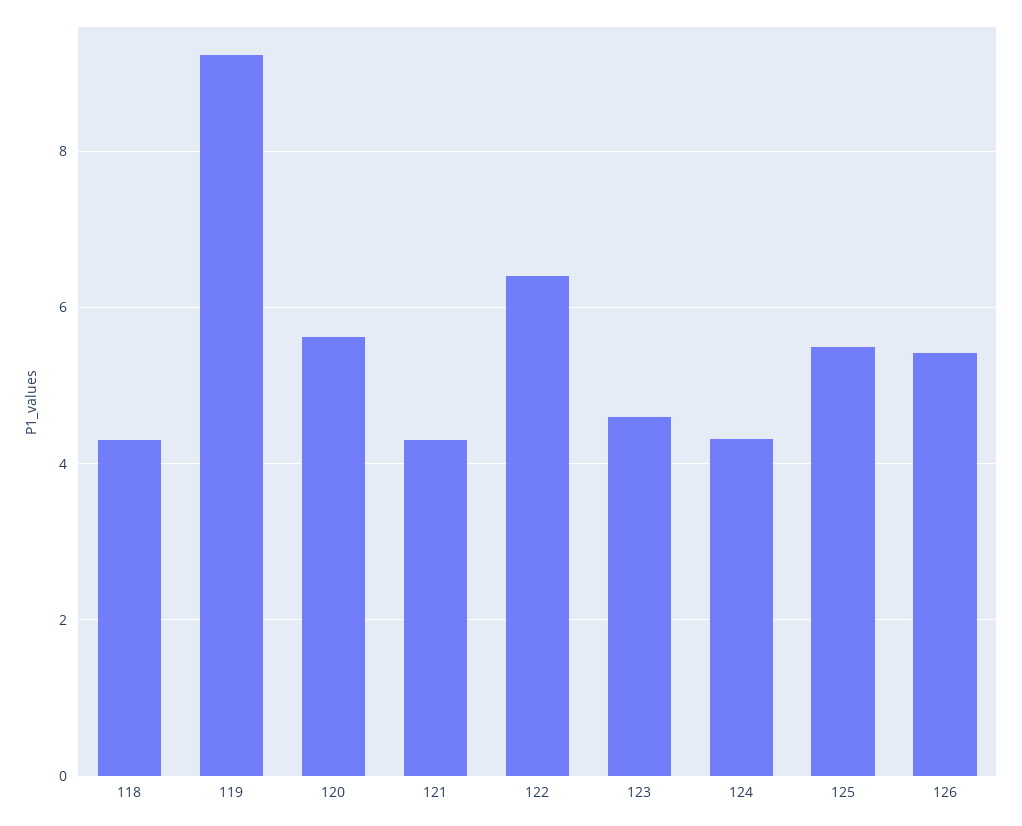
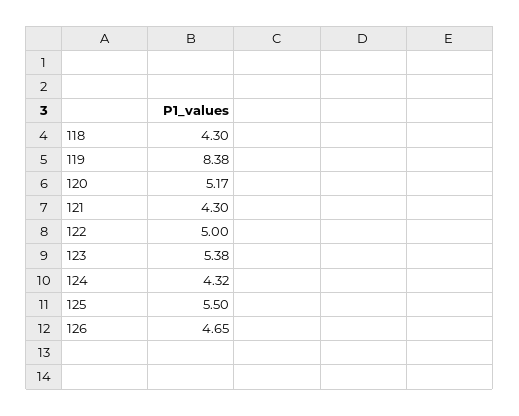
119: 9.2 -> 8.38
120: 5.6 -> 5.17
122: 6.4 -> 5
123: 4.6 -> 5.38
126: 5.4 -> 4.65

